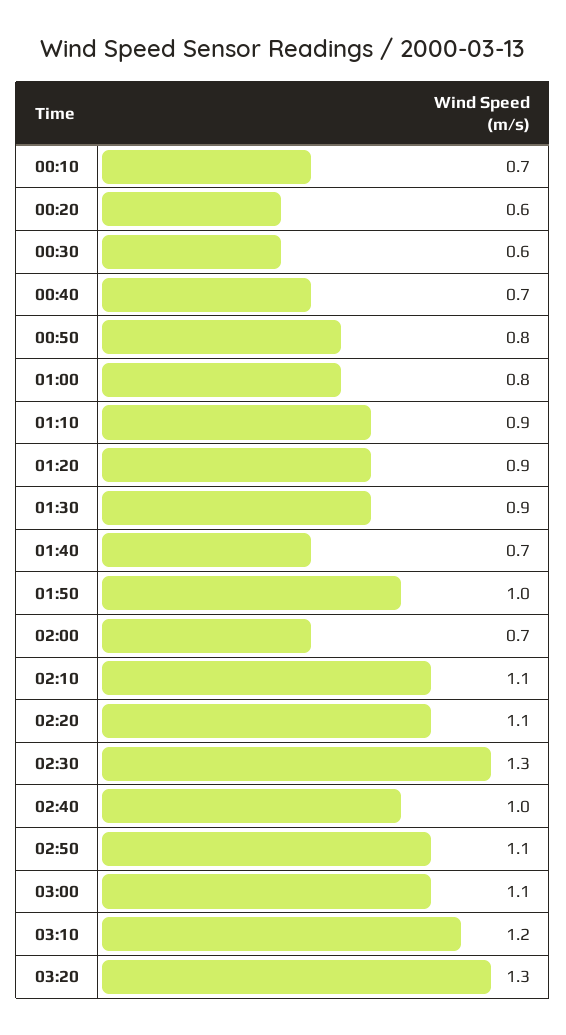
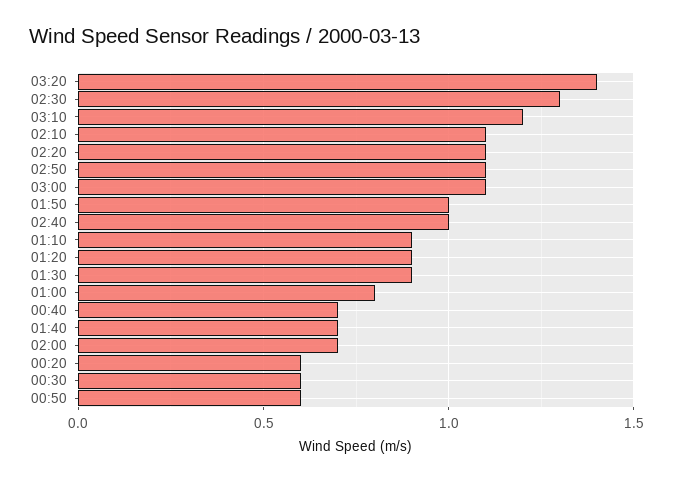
00:10: 0.7 -> none
00:50: 0.8 -> 0.6
03:20: 1.3 -> 1.4

